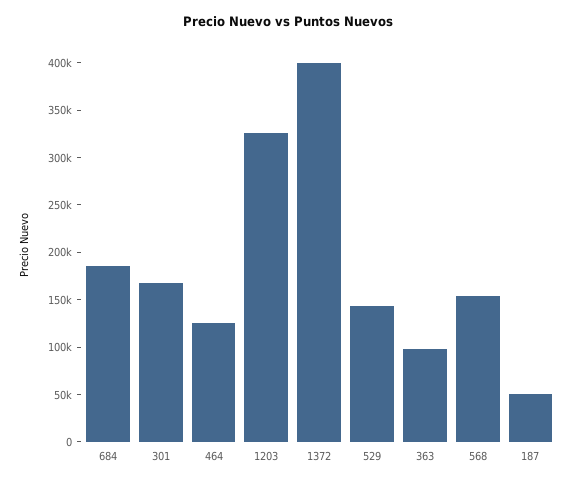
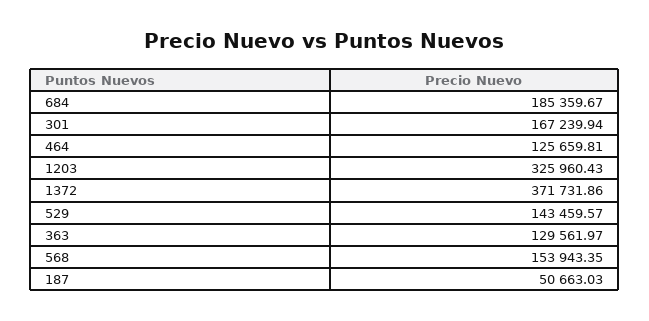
1372: 400000 -> 371731.86
363: 100000 -> 129561.97

